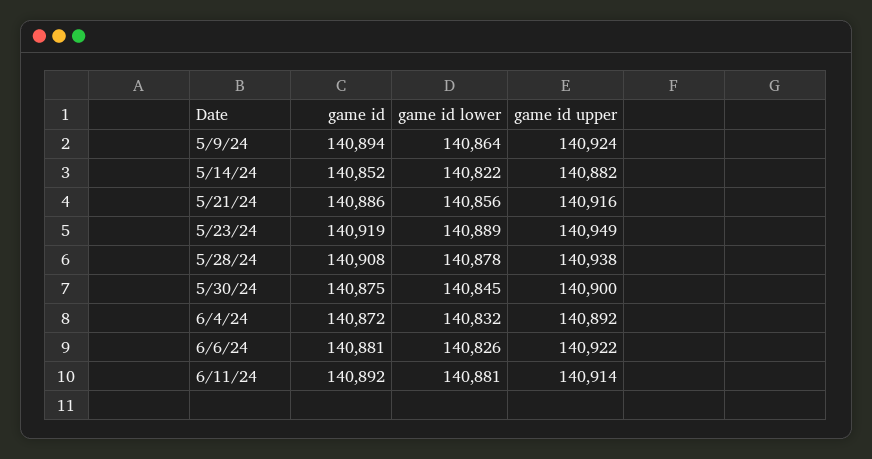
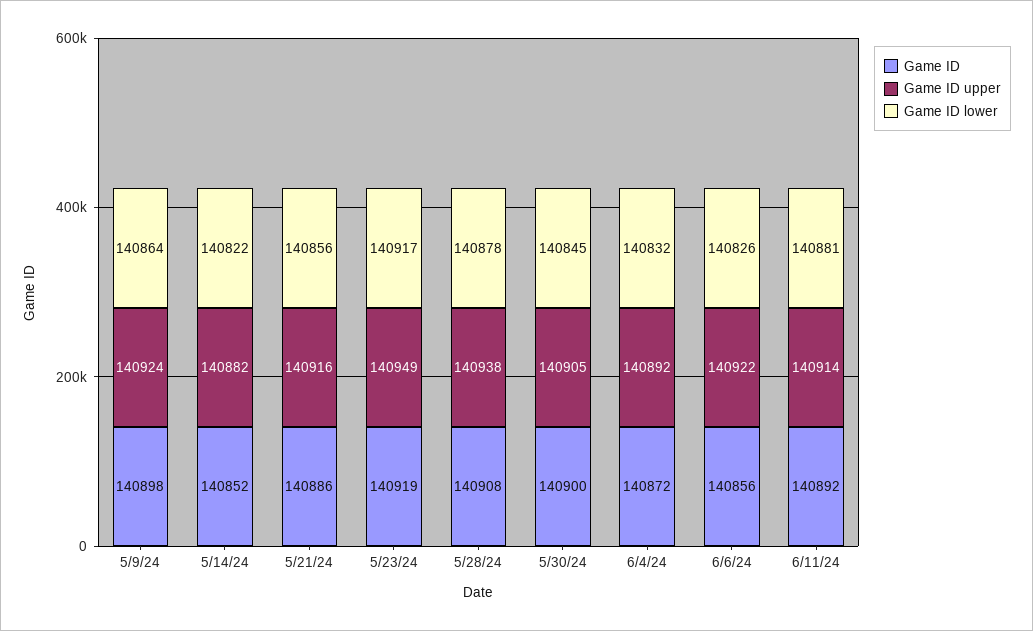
game id, 5/9/24: 140894 -> 140898
game id lower, 5/23/24: 140889 -> 140917
game id, 5/30/24: 140875 -> 140900
game id upper, 5/30/24: 140900 -> 140905
game id, 6/6/24: 140881 -> 140856

